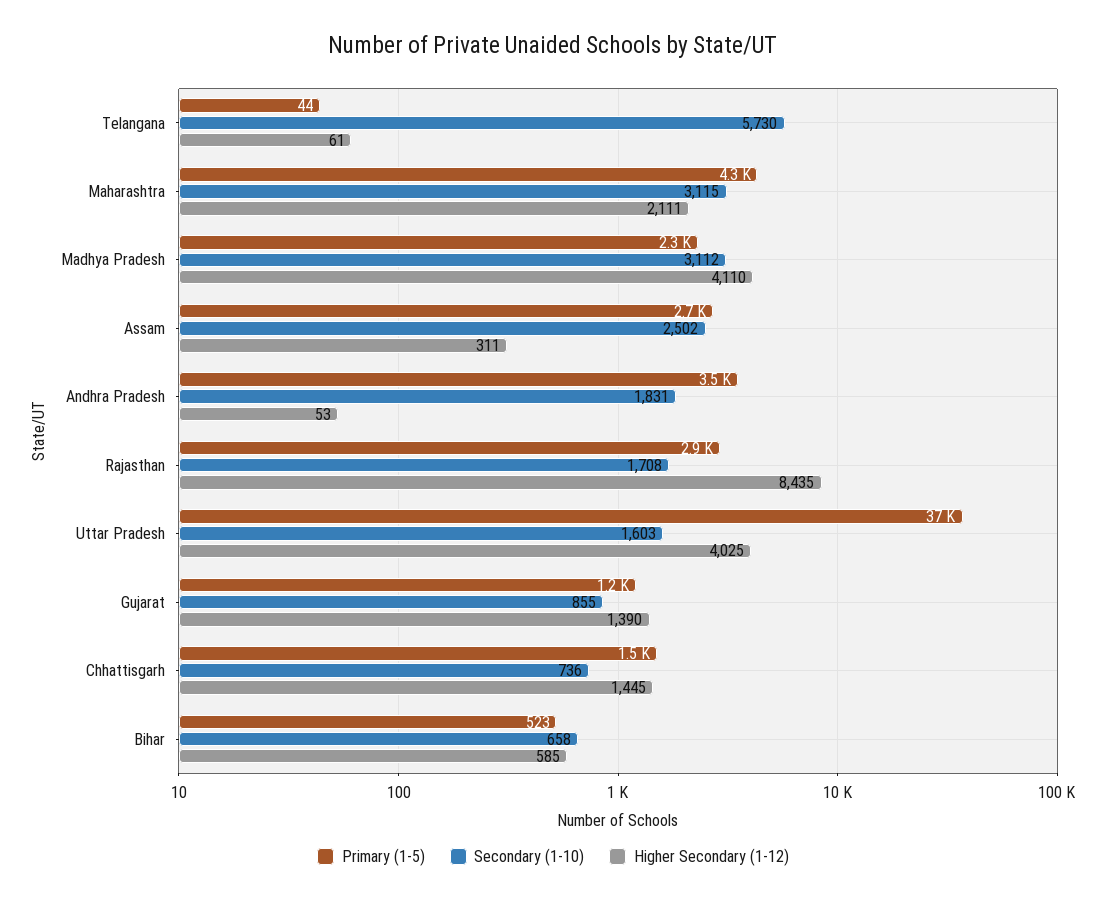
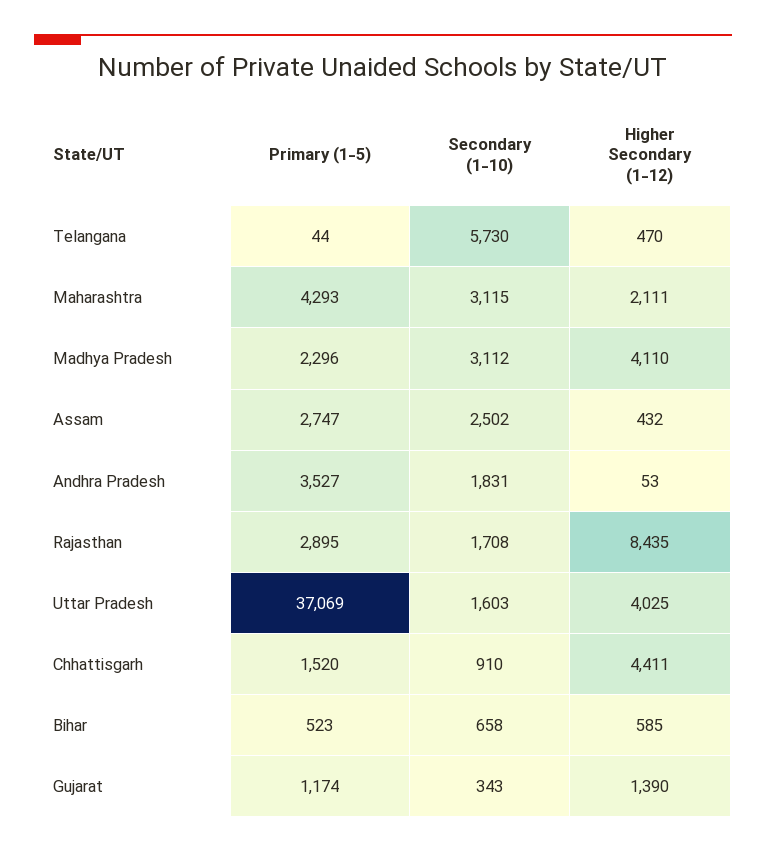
Higher Secondary (1-12), Telangana: 61 -> 470
Higher Secondary (1-12), Assam: 311 -> 432
Secondary (1-10), Gujarat: 855 -> 343
Secondary (1-10), Chhattisgarh: 736 -> 910
Higher Secondary (1-12), Chhattisgarh: 1445 -> 4411

